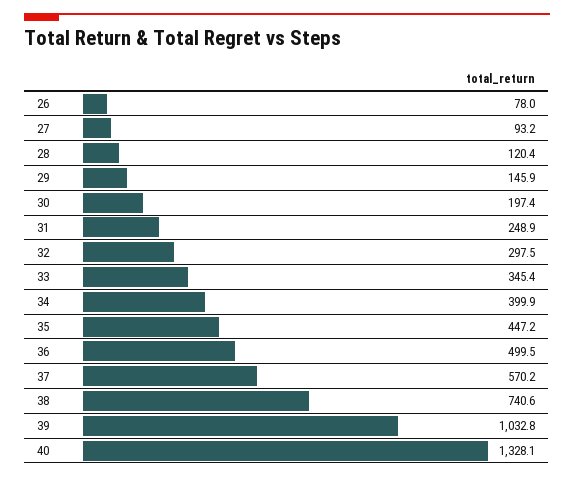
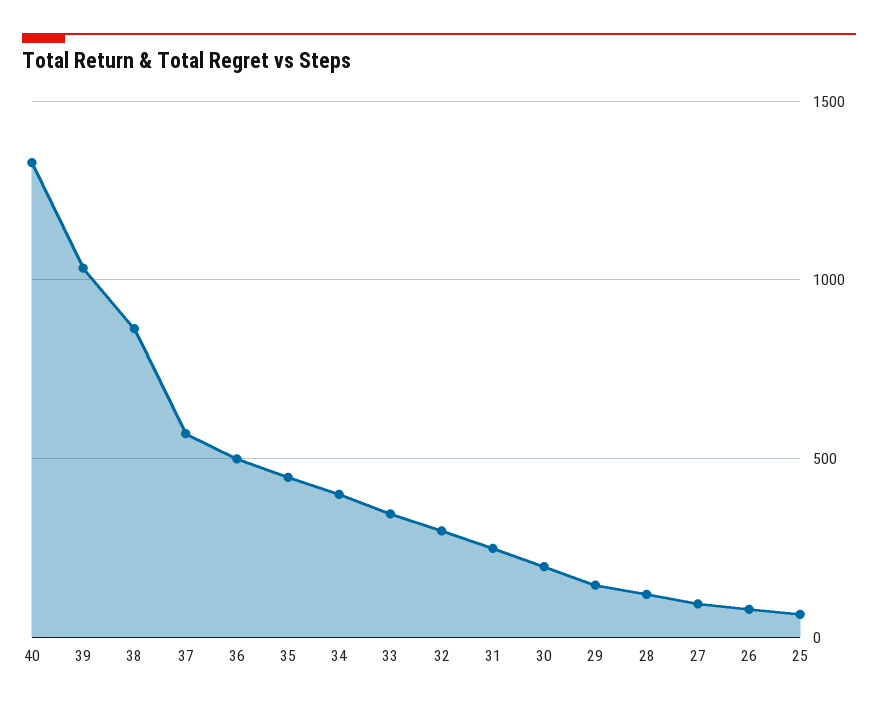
38: 740.6 -> 850
25: none -> 50

